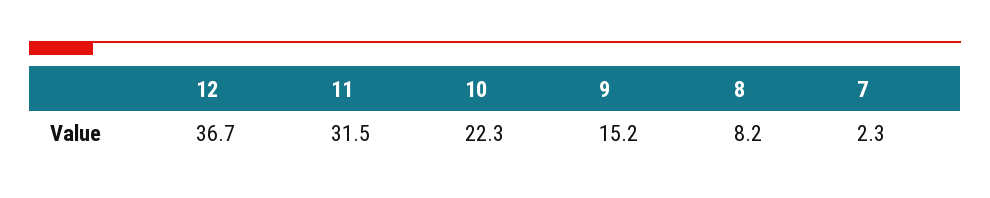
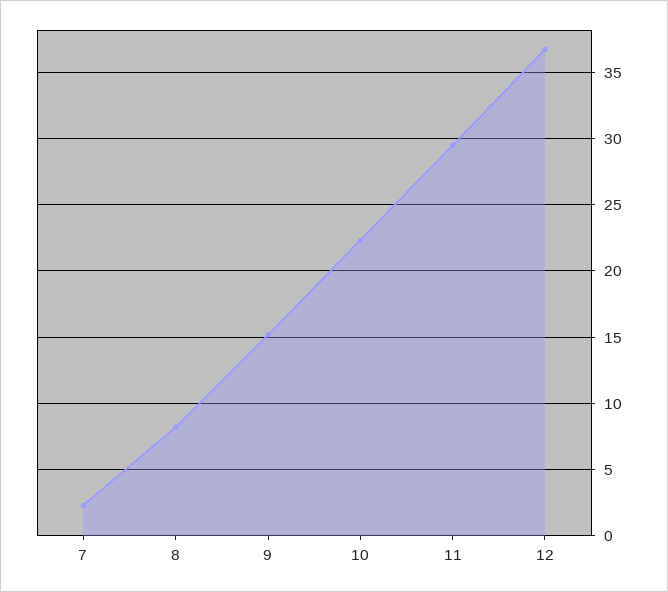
11: 31.5 -> 29.5

